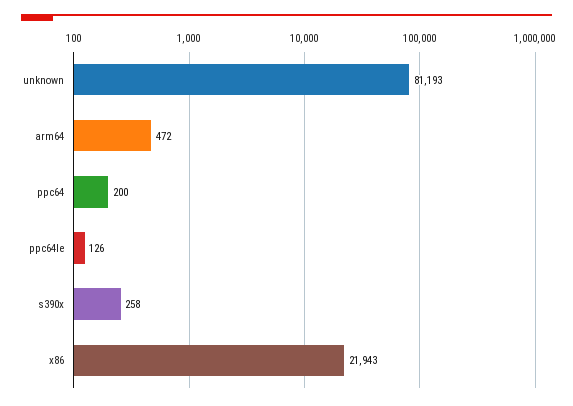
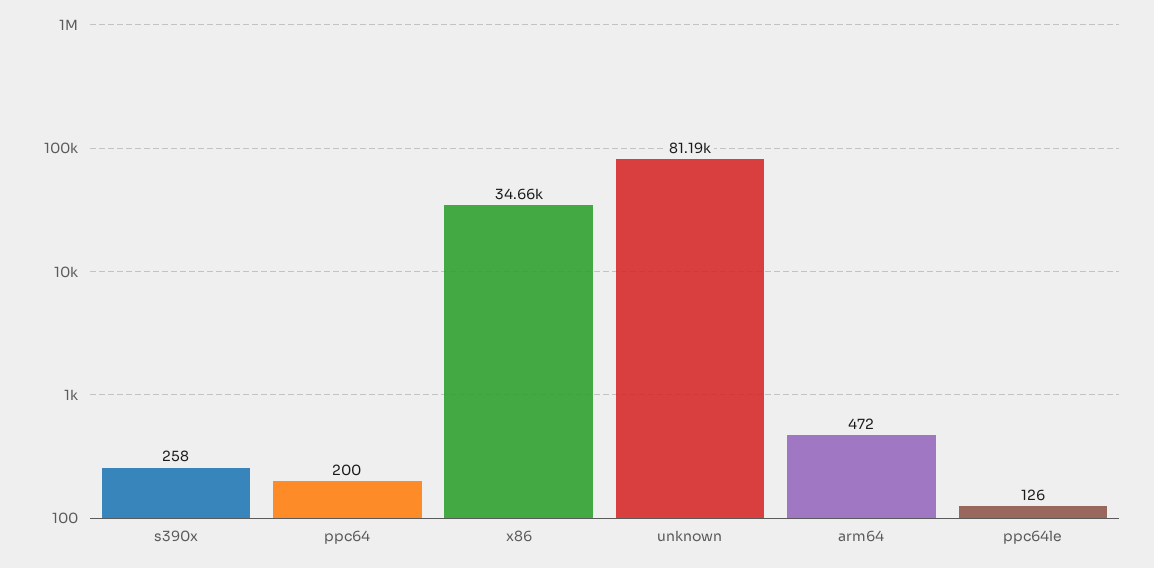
x86: 21943 -> 34660

